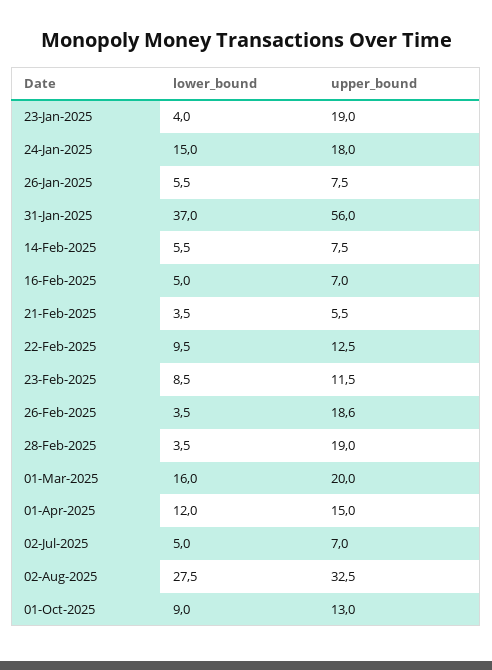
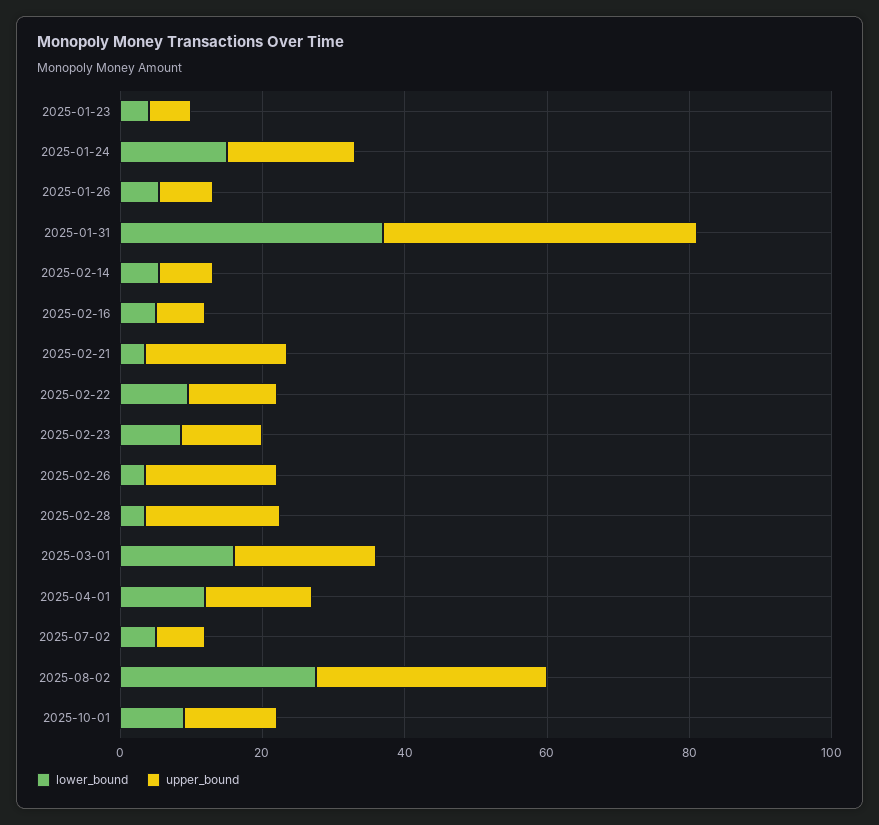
upper_bound, 23-Jan-2025: 19 -> 5
upper_bound, 31-Jan-2025: 56 -> 45
upper_bound, 21-Feb-2025: 5.5 -> 20

